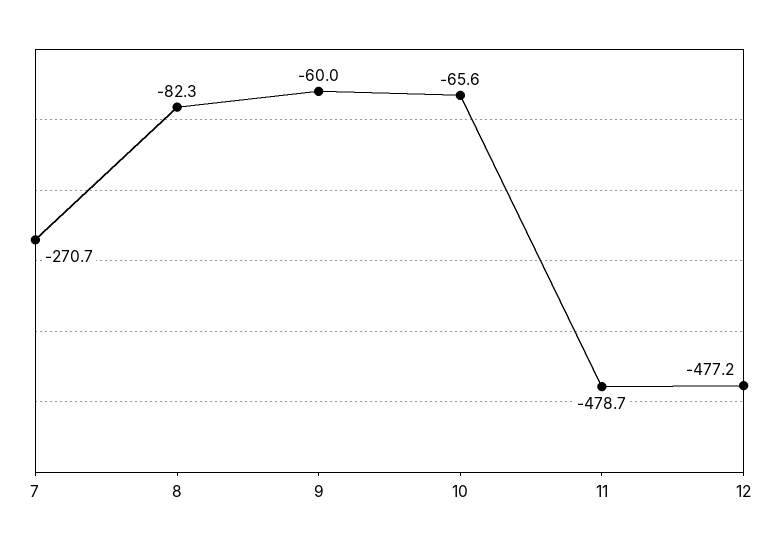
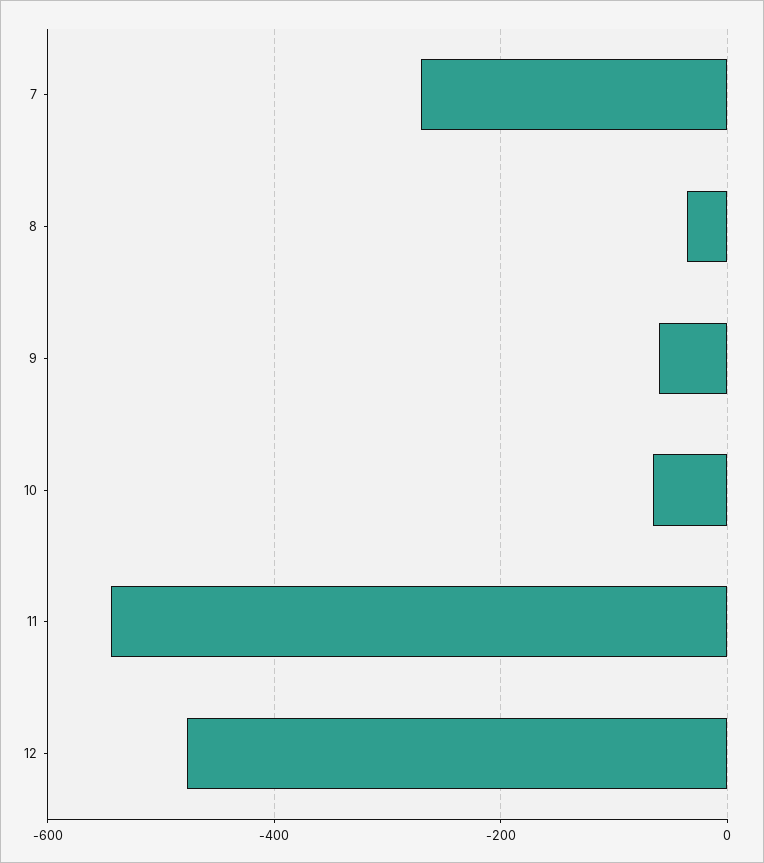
8: -82.3 -> -40
11: -478.7 -> -540

